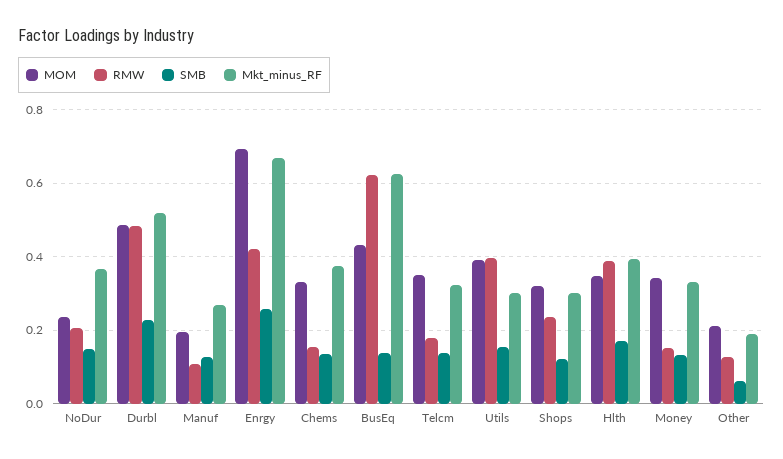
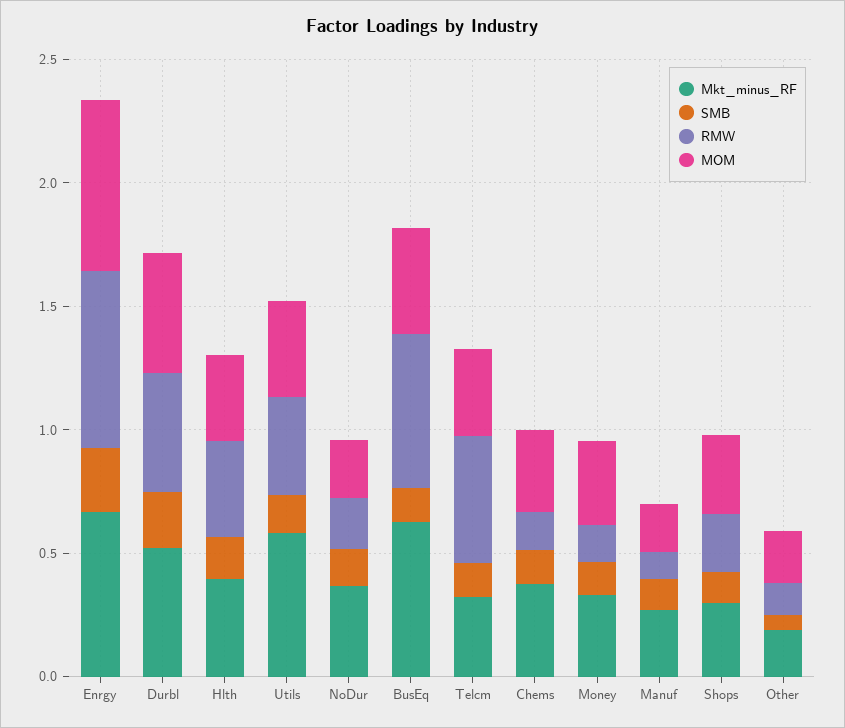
RMW, Enrgy: 0.42 -> 0.7
RMW, Telcm: 0.18 -> 0.5
Mkt_minus_RF, Utils: 0.3 -> 0.6

